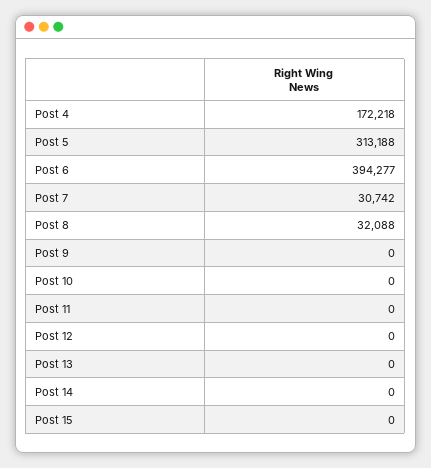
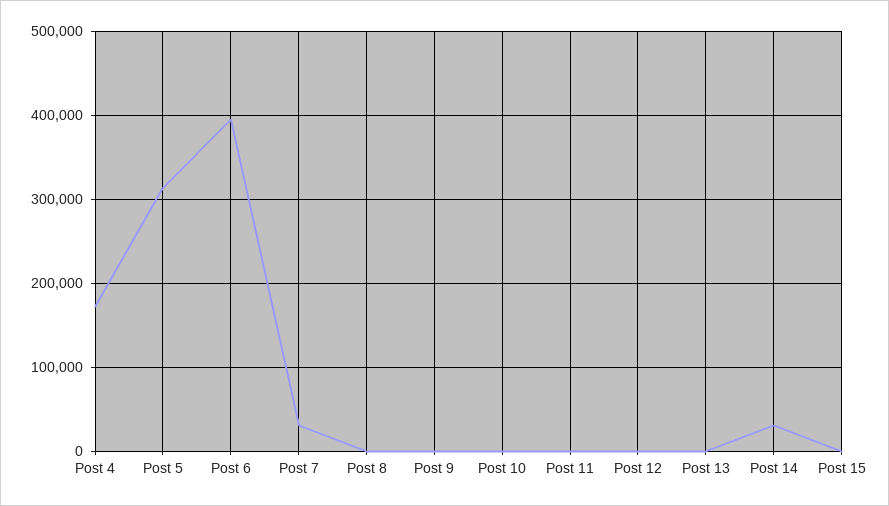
Post 8: 32088 -> 0
Post 14: 0 -> 30000

